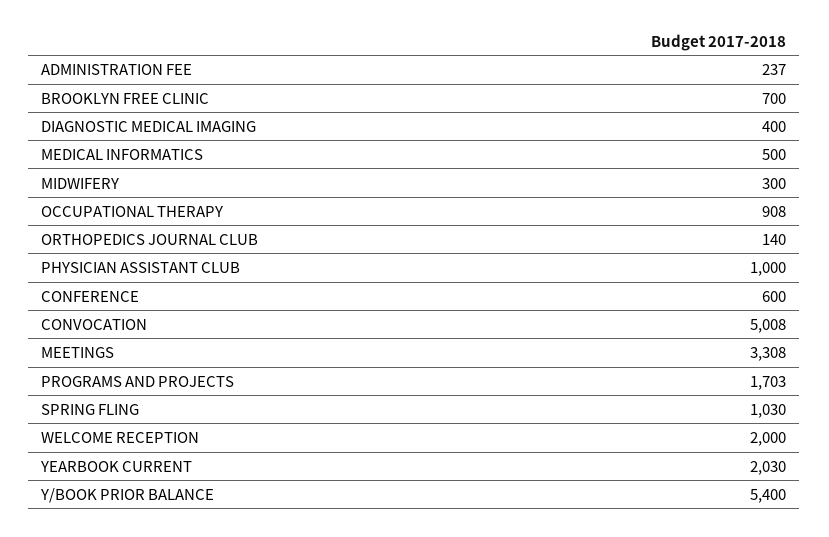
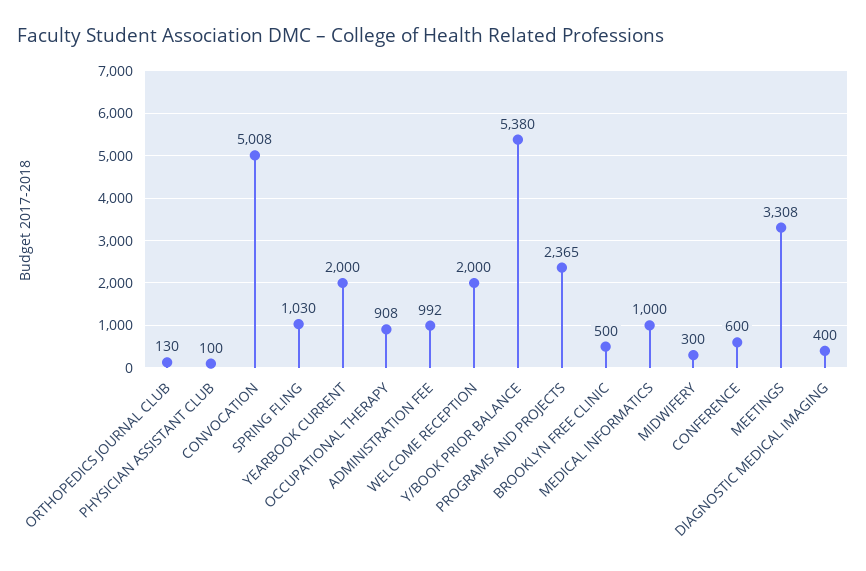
ADMINISTRATION FEE: 237 -> 992
BROOKLYN FREE CLINIC: 700 -> 500
MEDICAL INFORMATICS: 500 -> 1000
ORTHOPEDICS JOURNAL CLUB: 140 -> 130
PHYSICIAN ASSISTANT CLUB: 1000 -> 100
PROGRAMS AND PROJECTS: 1703 -> 2365
YEARBOOK CURRENT: 2030 -> 2000
Y/BOOK PRIOR BALANCE: 5400 -> 5380

